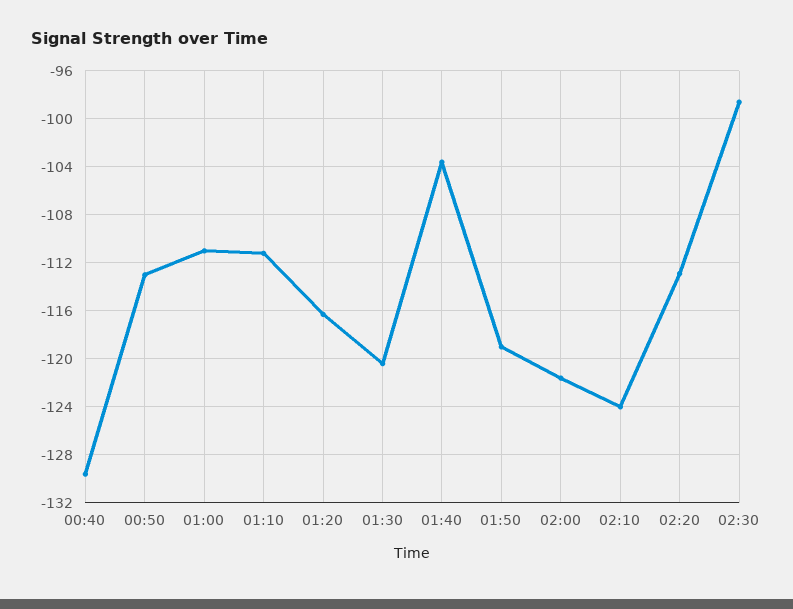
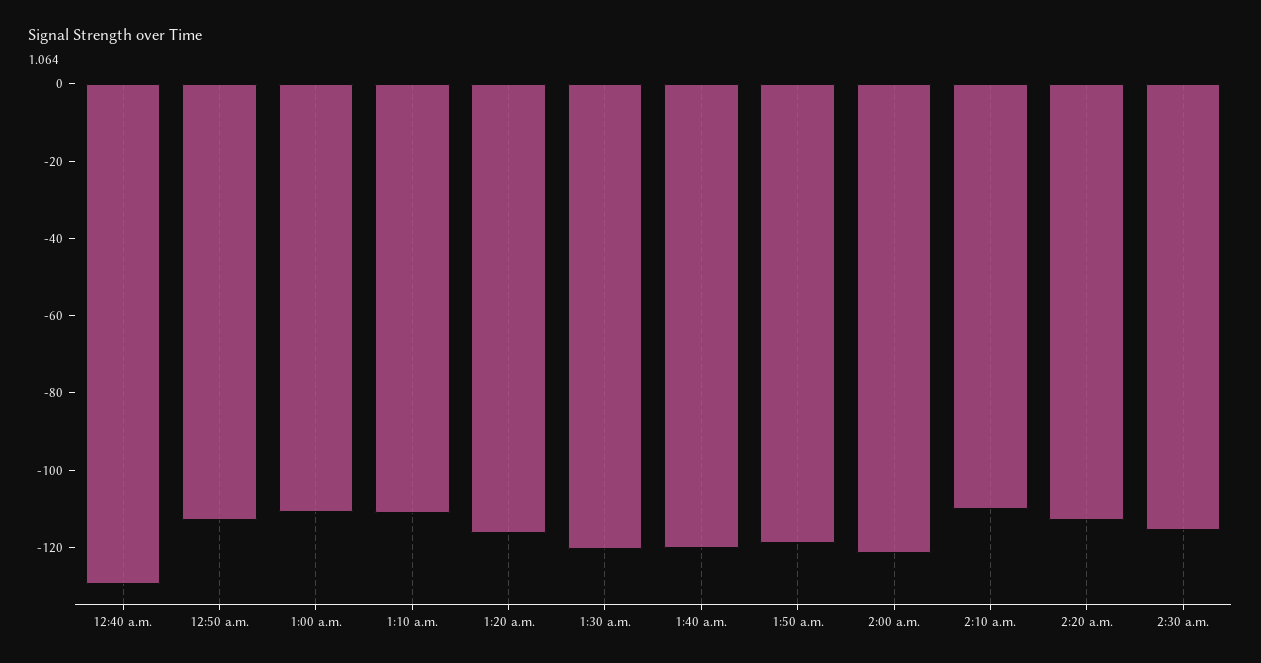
01:40: -103.5 -> -120
02:10: -124 -> -110
02:30: -98.5 -> -115

